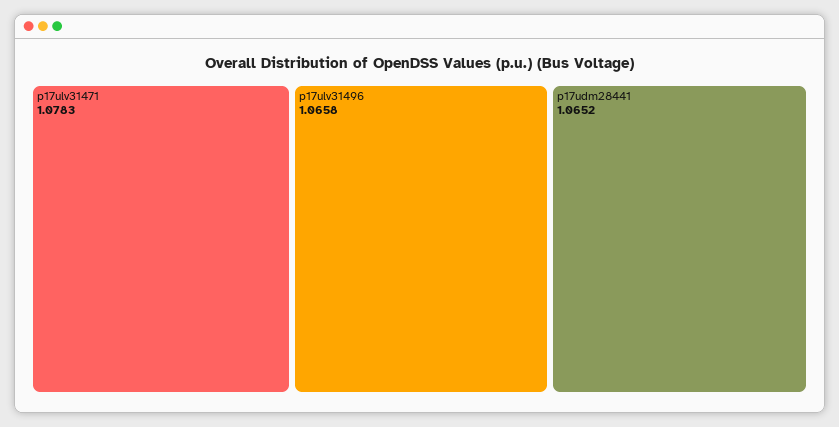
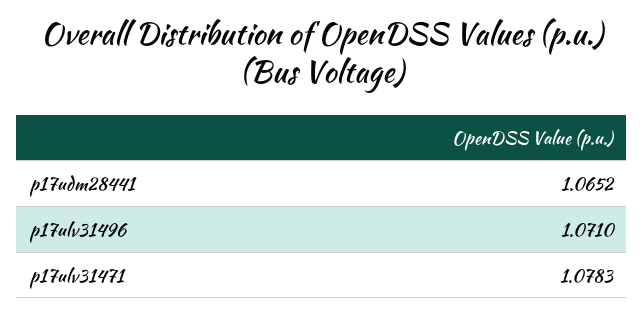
p17ulv31496: 1.0658 -> 1.071

